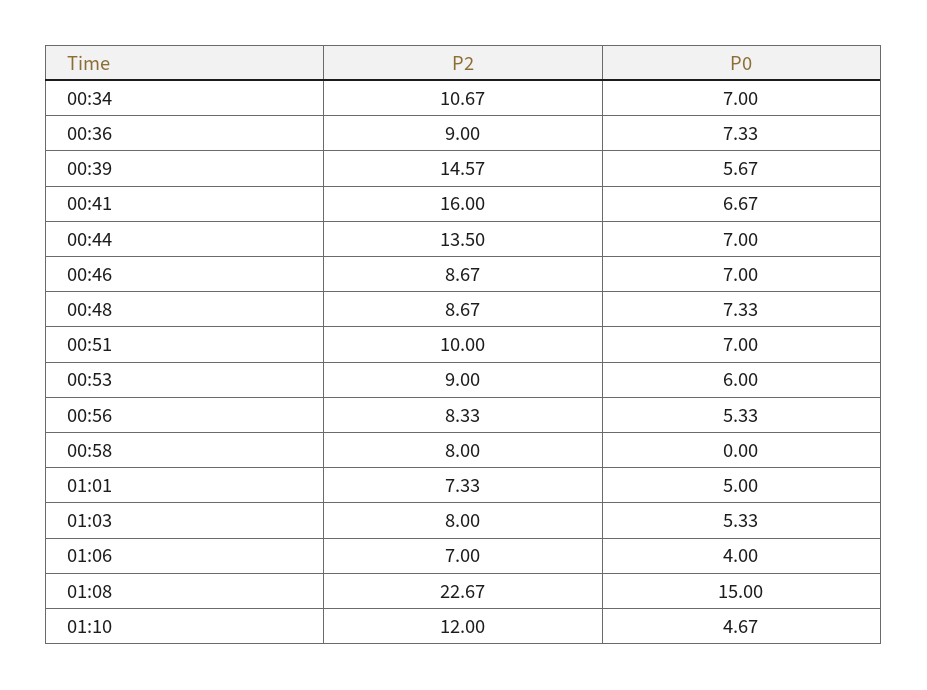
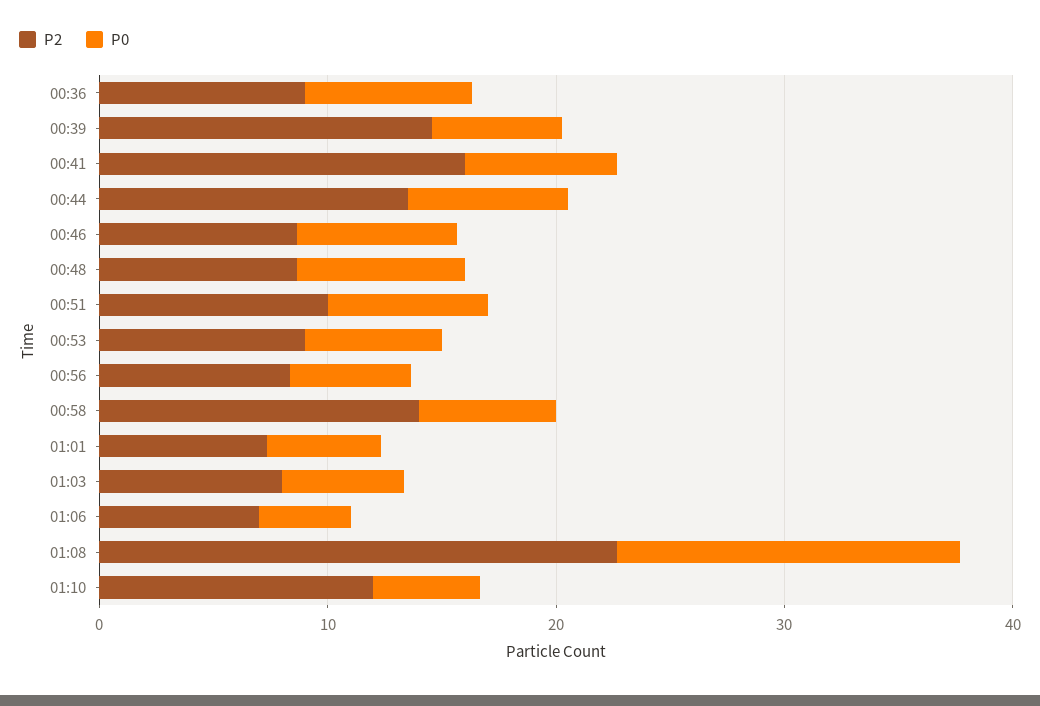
P2, 00:34: 10.67 -> none
P0, 00:34: 7 -> none
P2, 00:58: 8 -> 14
P0, 00:58: 0 -> 6

